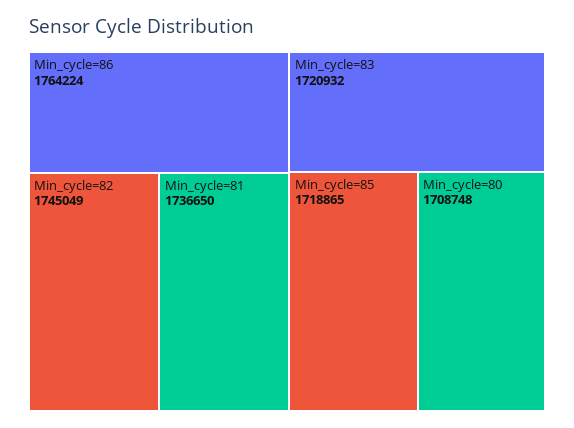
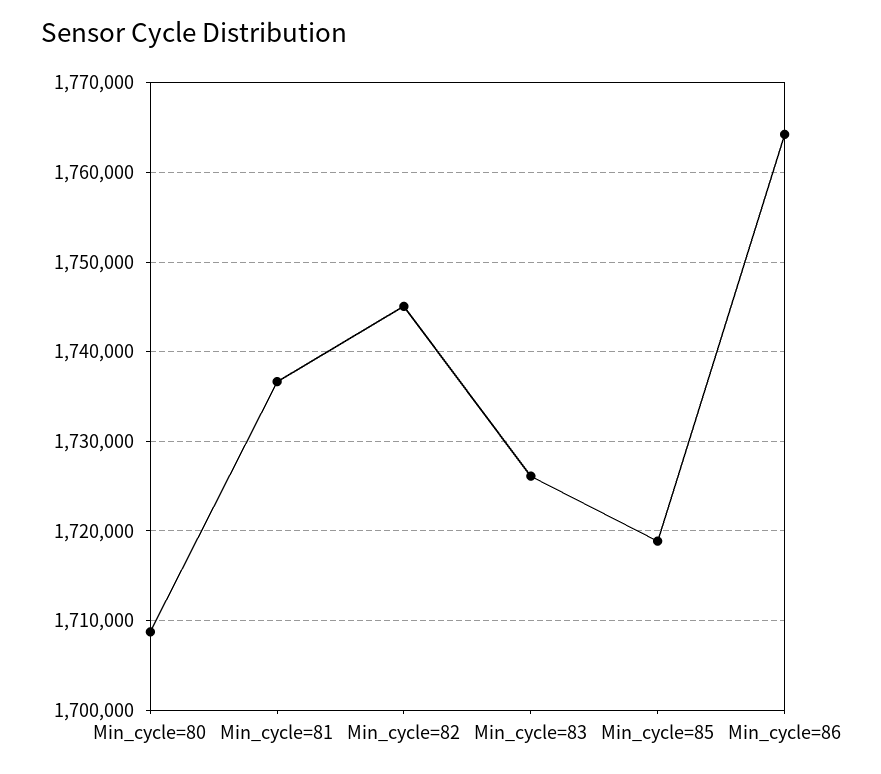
Min_cycle=83: 1720932 -> 1726000

